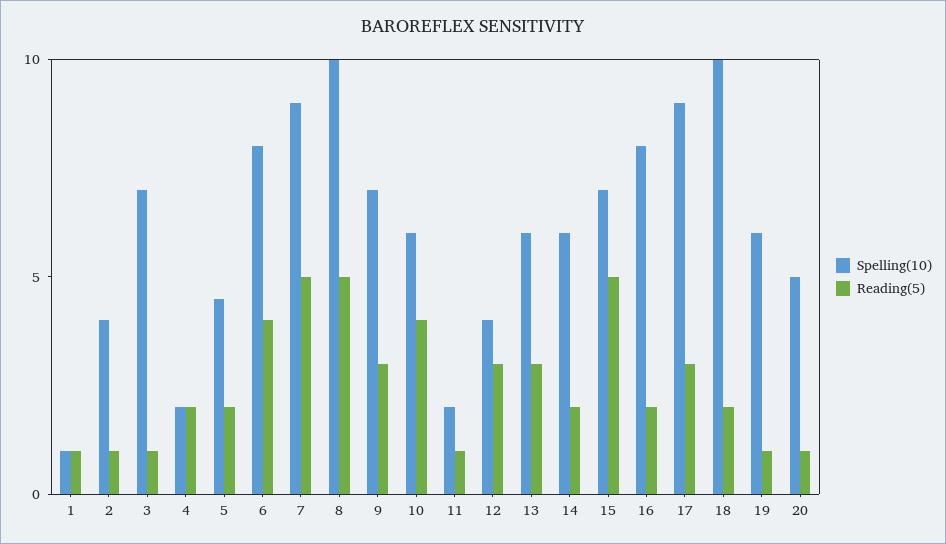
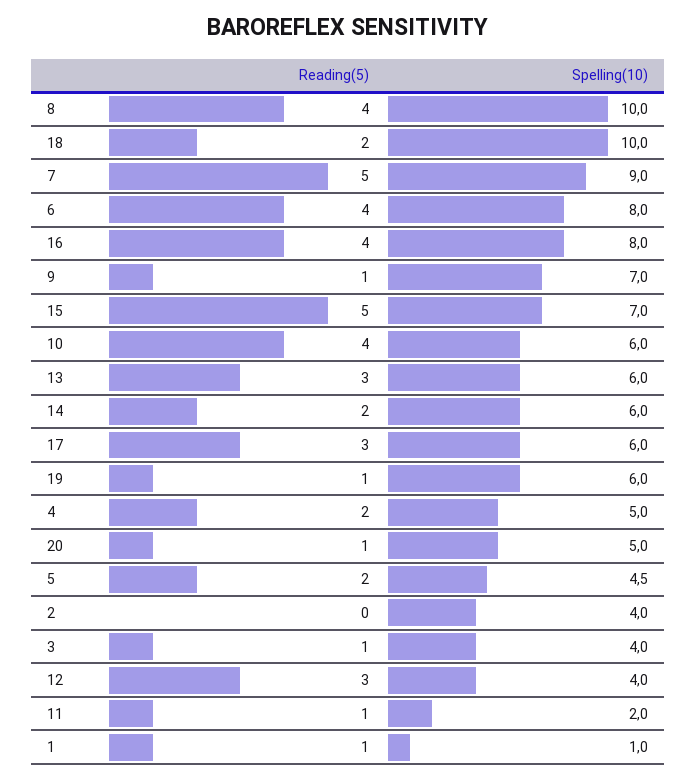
Reading(5), 2: 1 -> 0
Spelling(10), 3: 7 -> 4
Spelling(10), 4: 2 -> 5
Reading(5), 8: 5 -> 4
Reading(5), 9: 3 -> 1
Reading(5), 16: 2 -> 4
Spelling(10), 17: 9 -> 6

